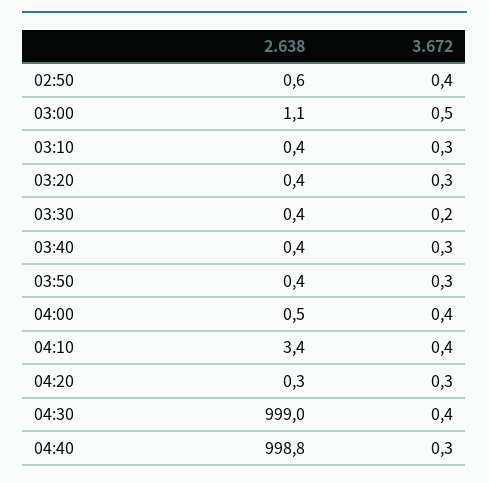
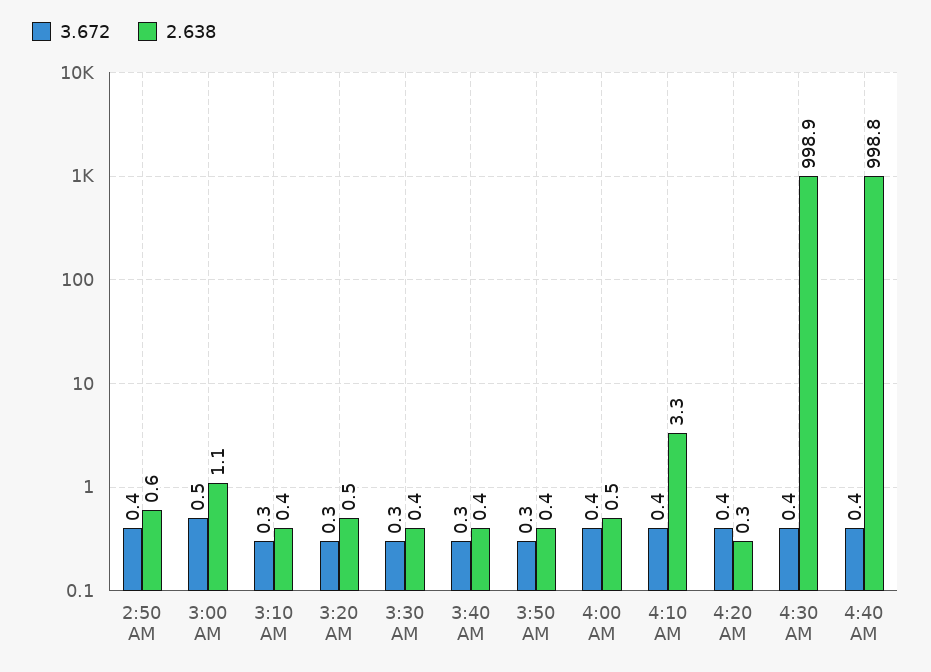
2.638, 03:20: 0.4 -> 0.5
3.672, 03:30: 0.2 -> 0.3
2.638, 04:10: 3.4 -> 3.3
3.672, 04:20: 0.3 -> 0.4
2.638, 04:30: 999 -> 998.9
3.672, 04:40: 0.3 -> 0.4

